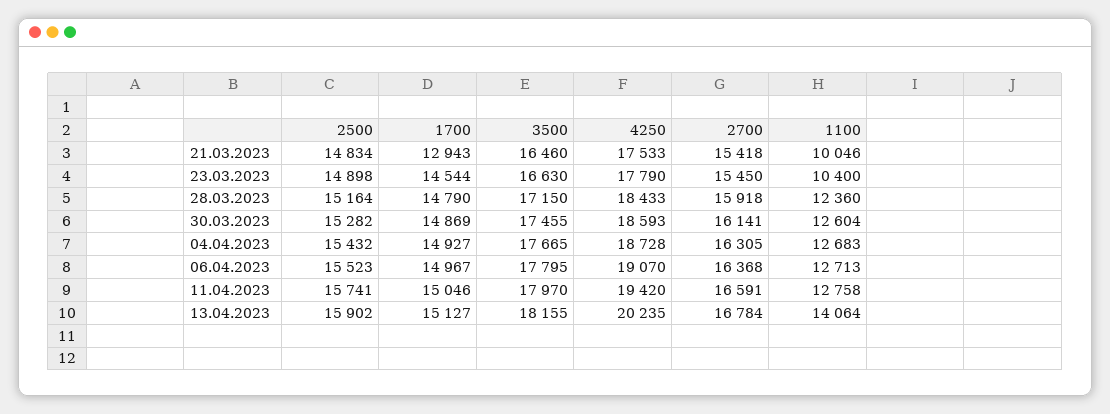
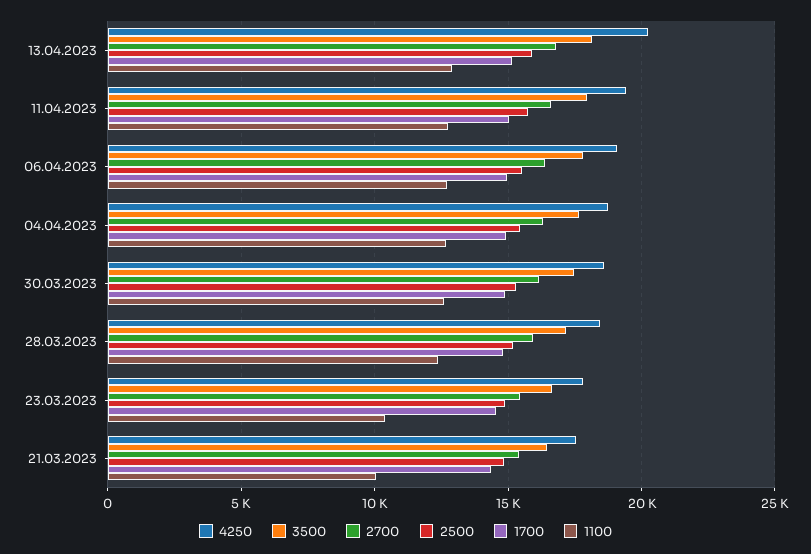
1700, 21.03.2023: 12943 -> 14500
1100, 13.04.2023: 14064 -> 13000

